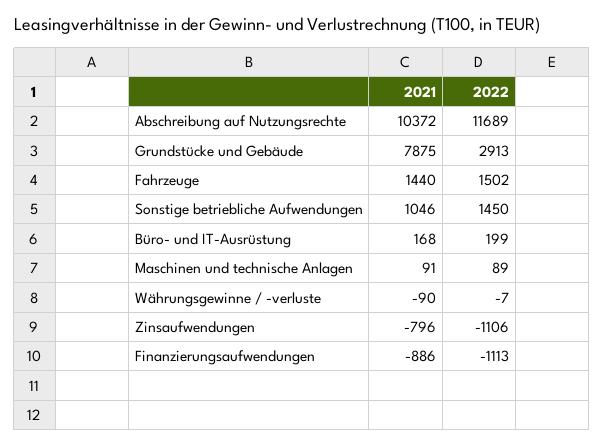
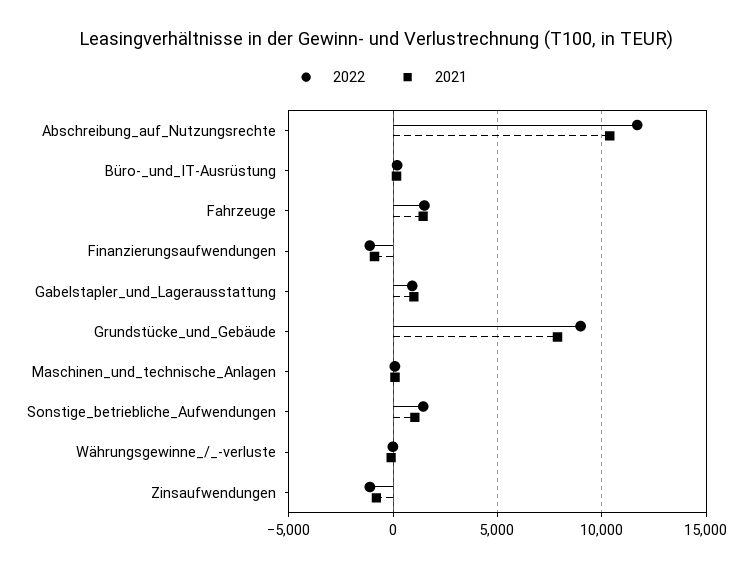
2022, Grundstücke und Gebäude: 2913 -> 9000
2022, Gabelstapler_und_Lagerausstattung: none -> 1000
2021, Gabelstapler_und_Lagerausstattung: none -> 1000

